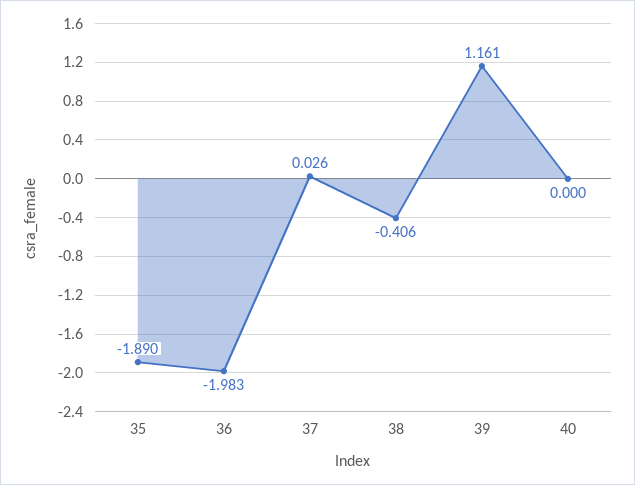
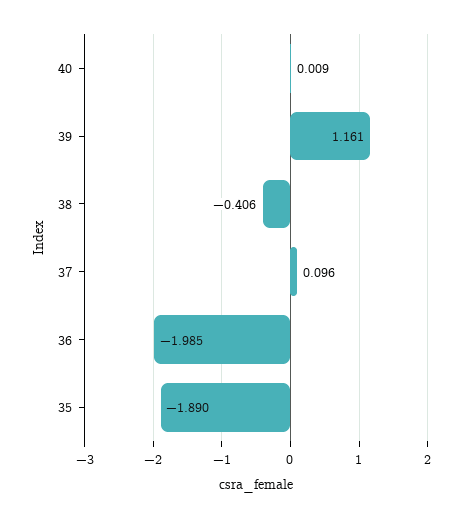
36: -1.983 -> -1.985
37: 0.026 -> 0.096
40: 0 -> 0.009

